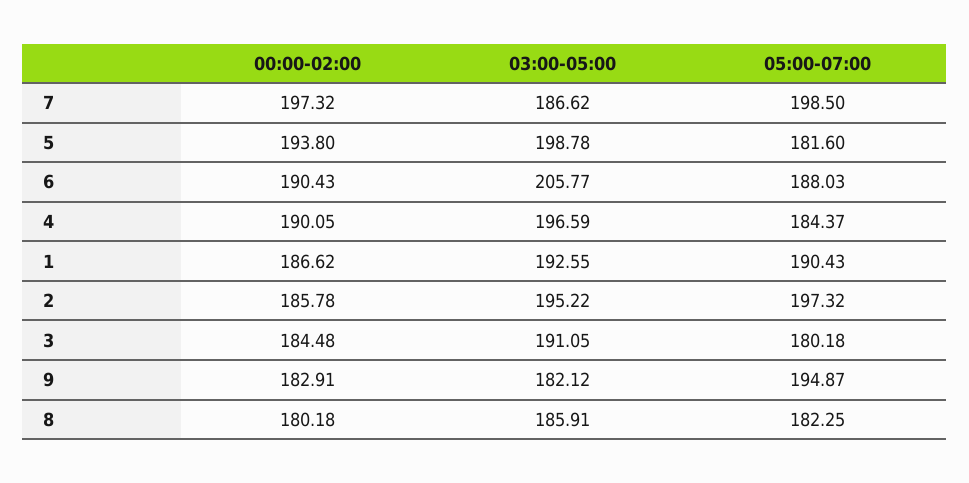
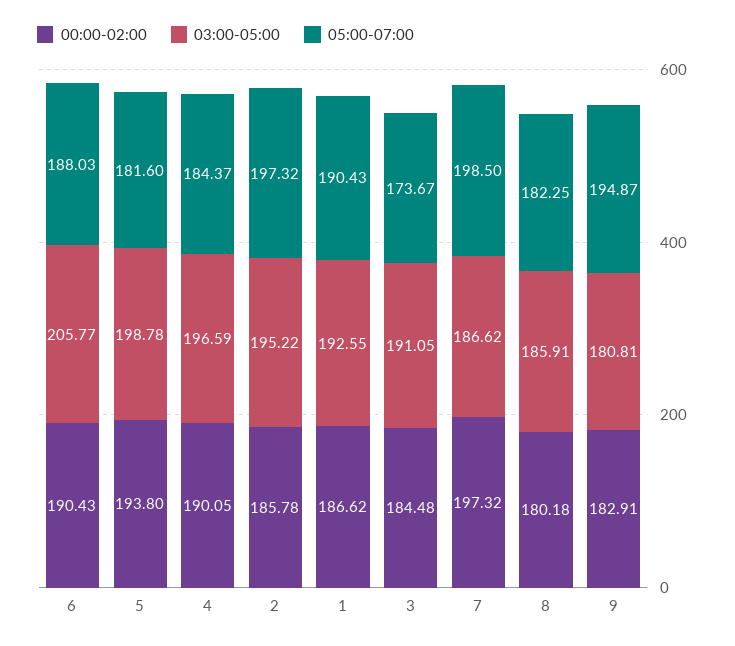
05:00-07:00, 3: 180.18 -> 173.67
03:00-05:00, 9: 182.12 -> 180.81

